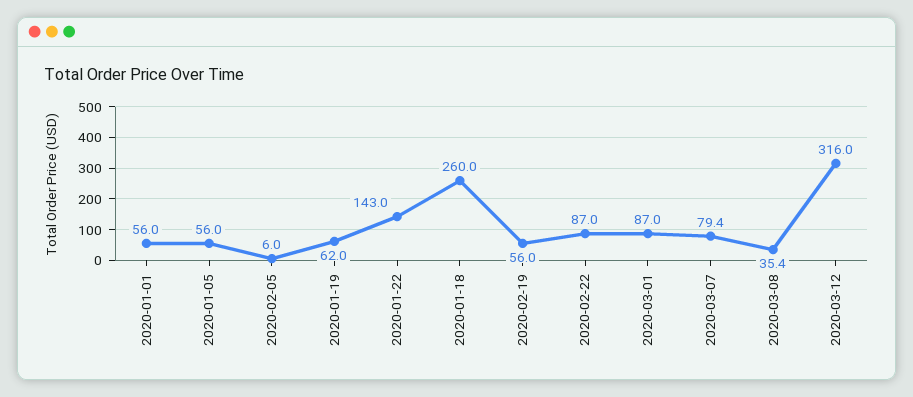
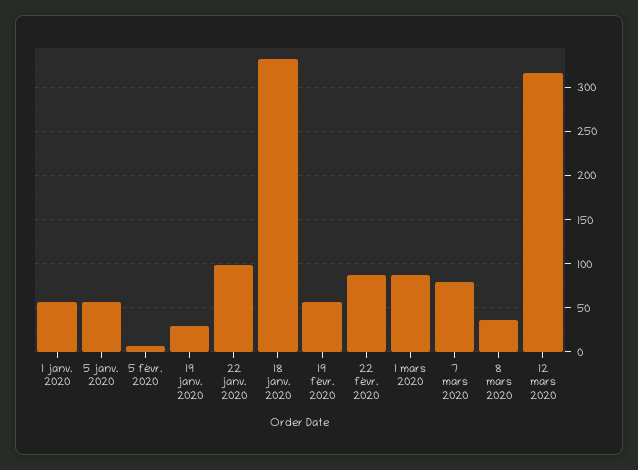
2020-01-19: 62 -> 30
2020-01-22: 143 -> 100
2020-01-18: 260 -> 330

